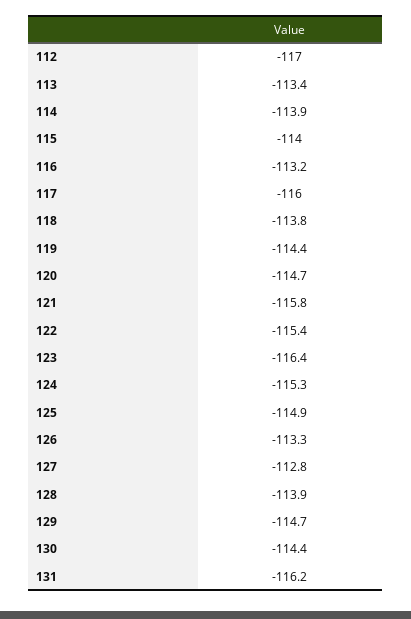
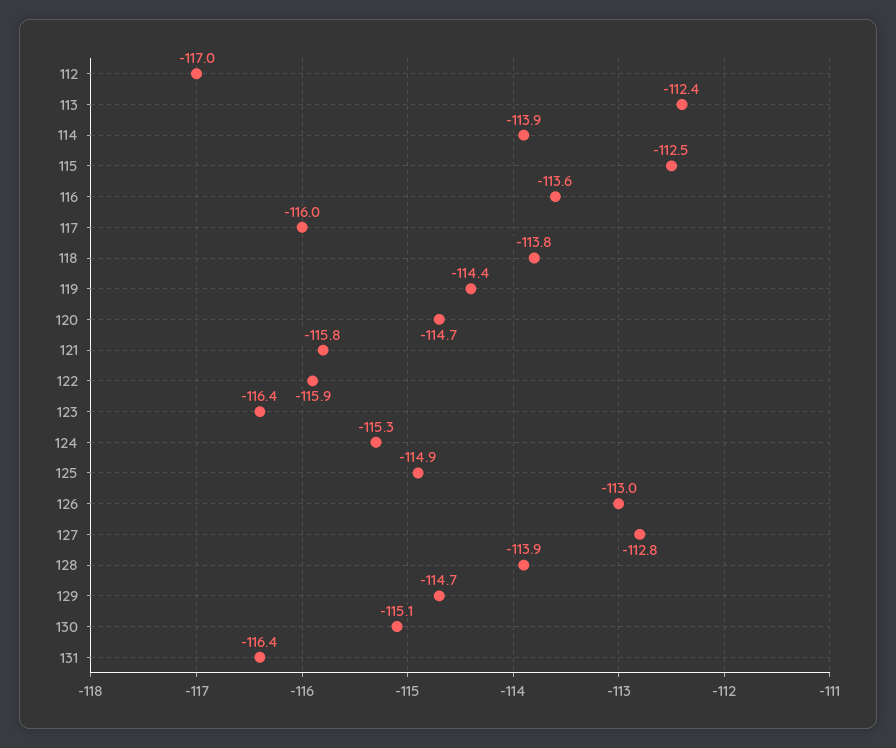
113: -113.4 -> -112.4
115: -114 -> -112.5
116: -113.2 -> -113.6
122: -115.4 -> -115.9
126: -113.3 -> -113
130: -114.4 -> -115.1
131: -116.2 -> -116.4

